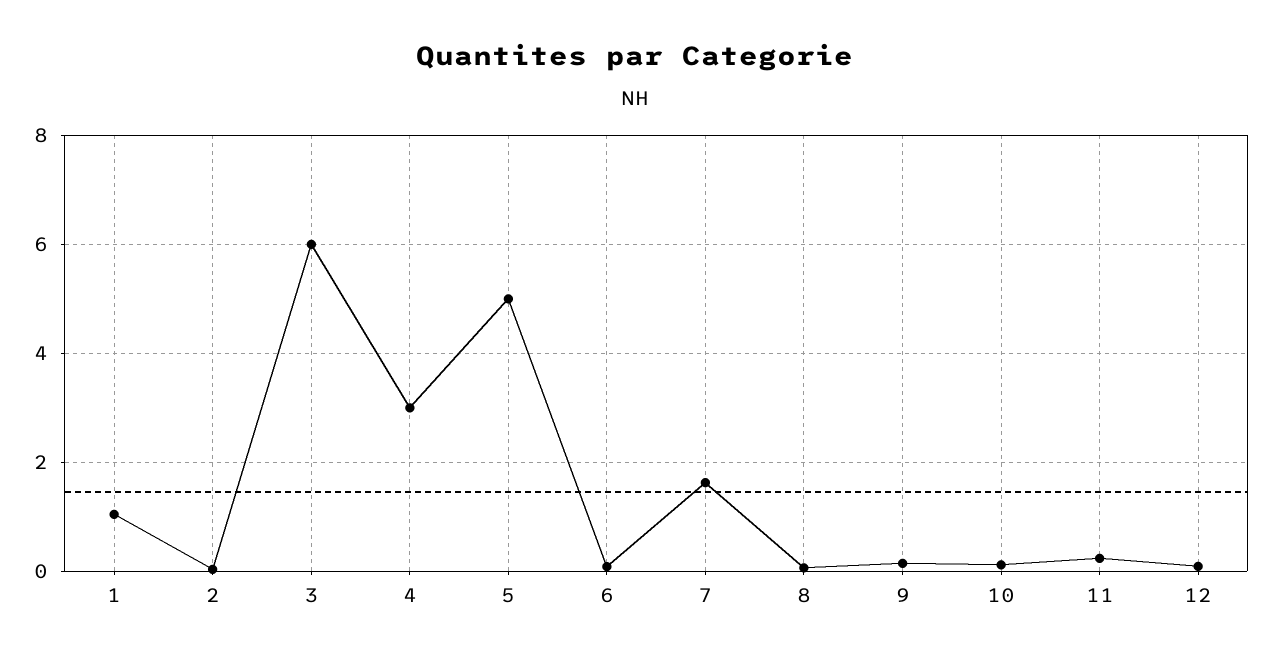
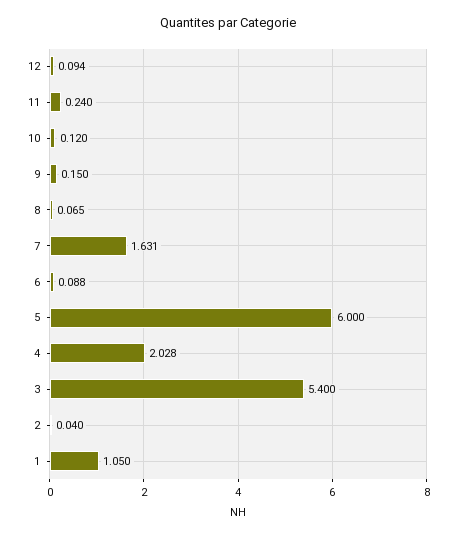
3: 6 -> 5.4
4: 3 -> 2.028
5: 5 -> 6

